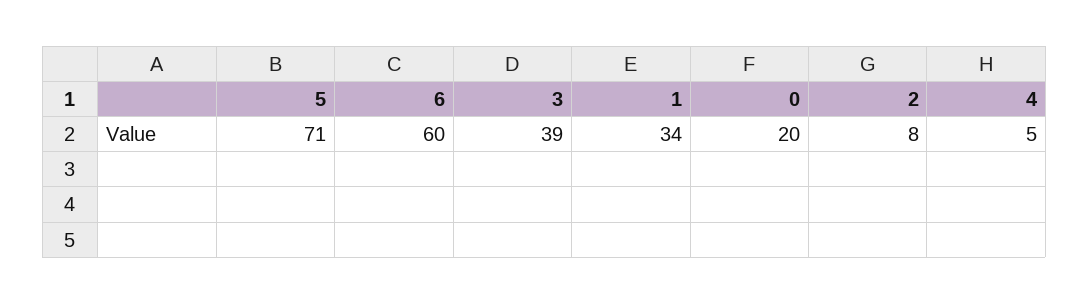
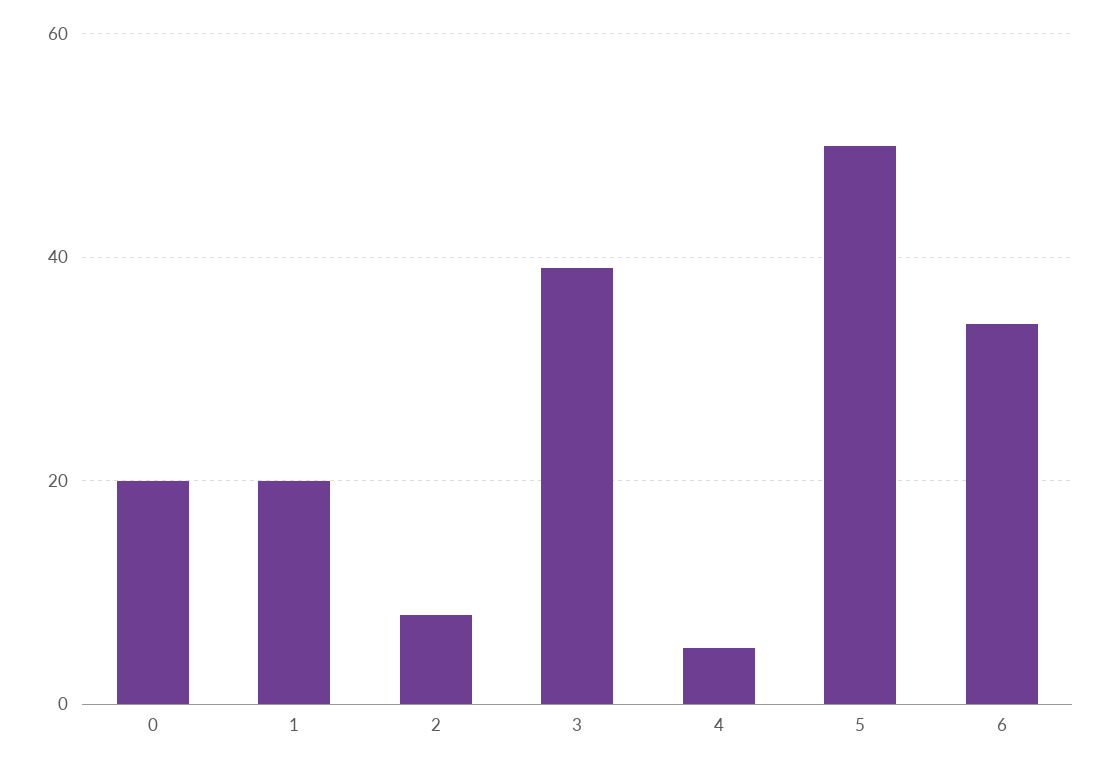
5: 71 -> 50
6: 60 -> 35
1: 34 -> 20

